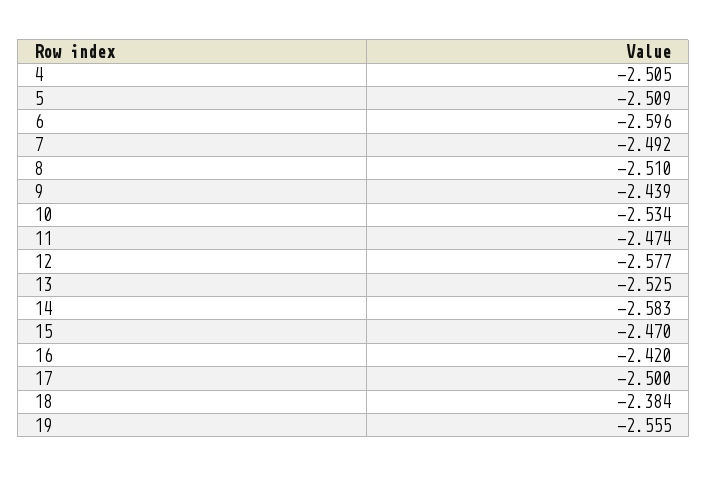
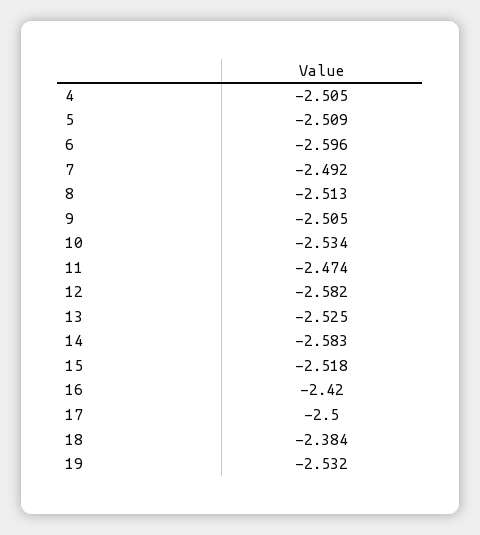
8: -2.51 -> -2.513
9: -2.439 -> -2.505
12: -2.577 -> -2.582
15: -2.47 -> -2.518
19: -2.555 -> -2.532

